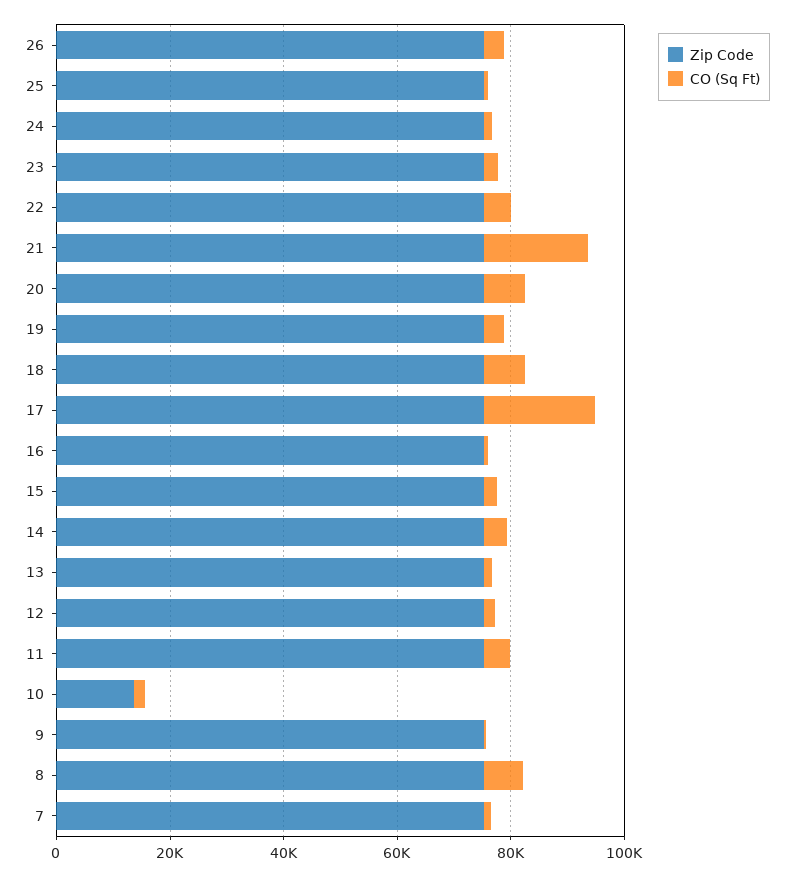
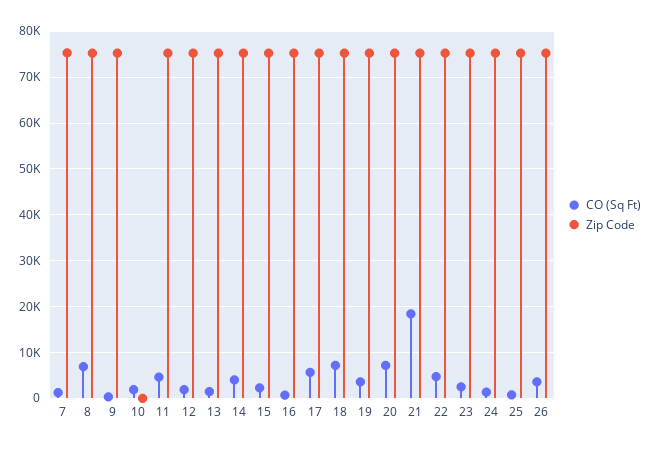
CO (Sq Ft), 17: 20000 -> 6000
Zip Code, 10: 15000 -> 0

